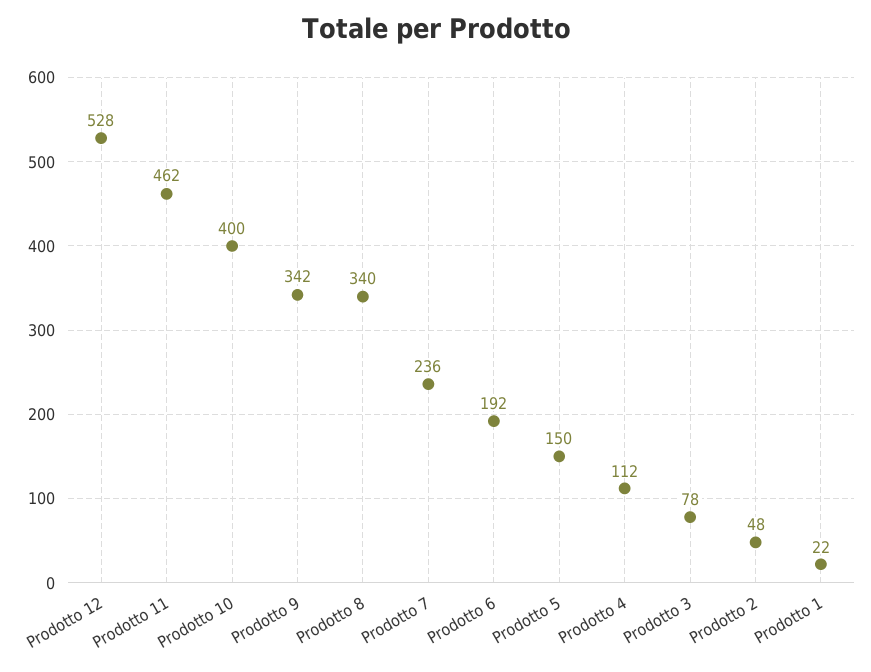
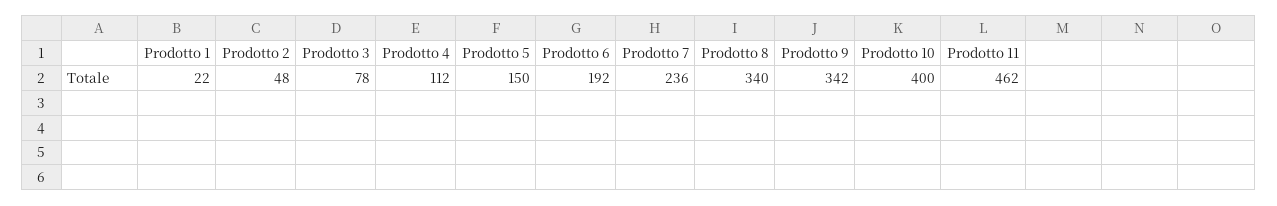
Prodotto 12: 528 -> none

